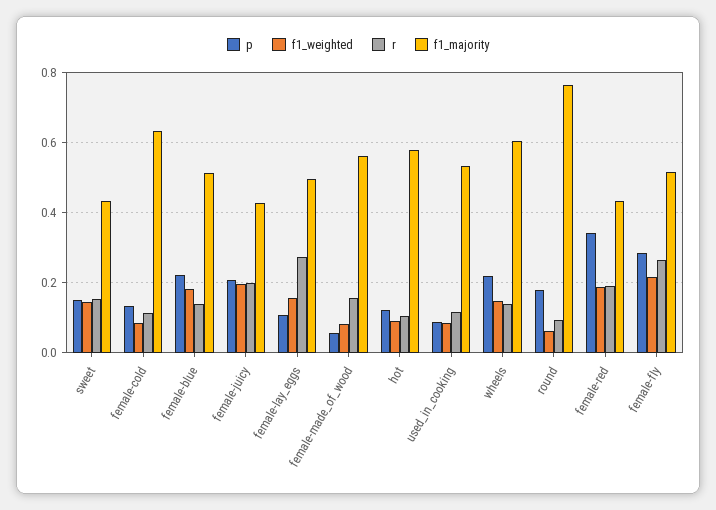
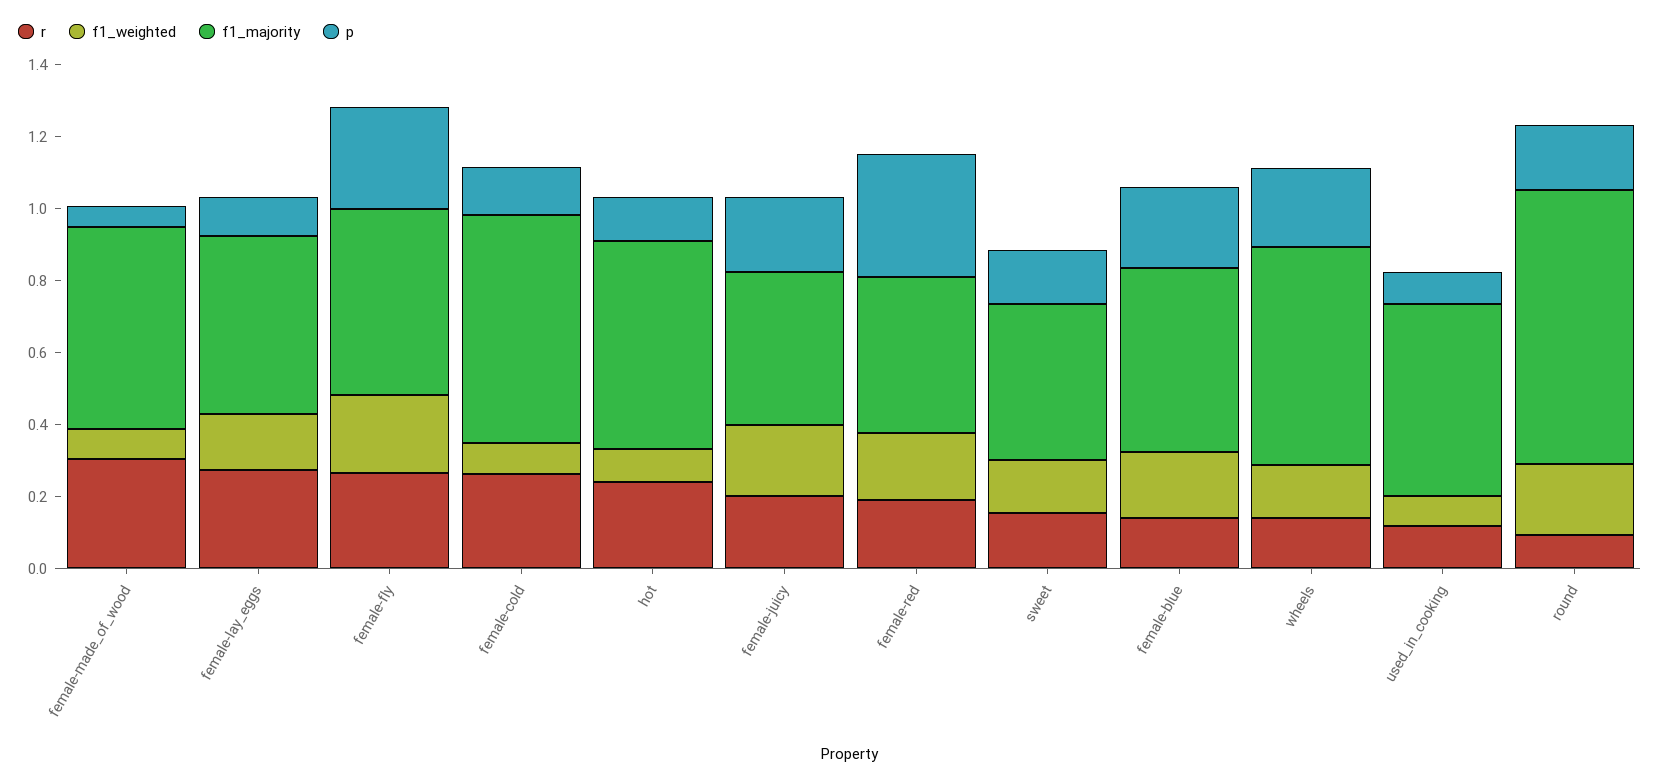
r, female-cold: 0.12 -> 0.25
r, female-made_of_wood: 0.16 -> 0.3
r, hot: 0.1 -> 0.25
f1_weighted, round: 0.06 -> 0.2

